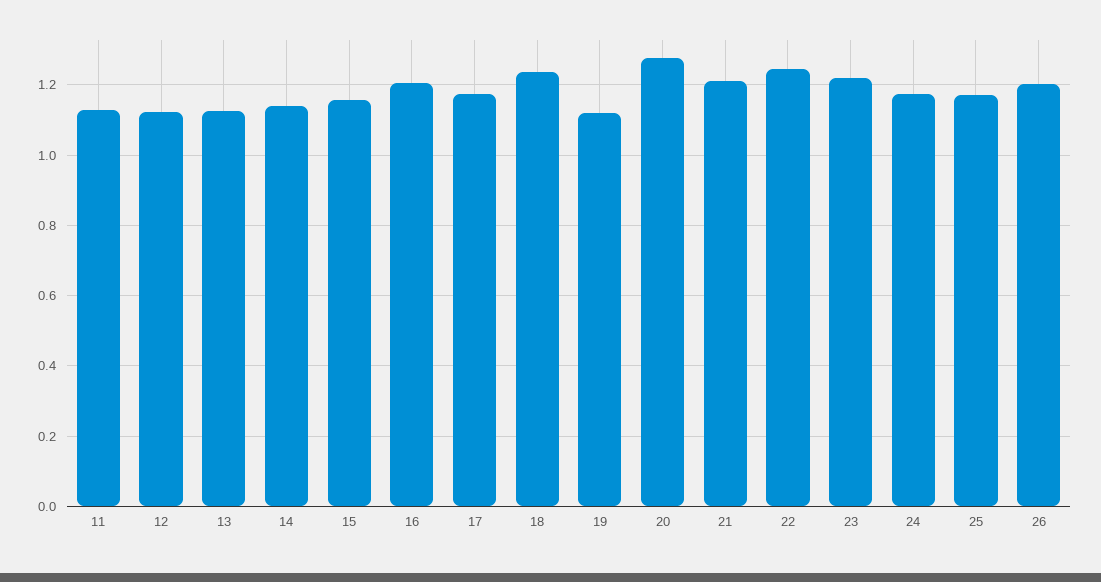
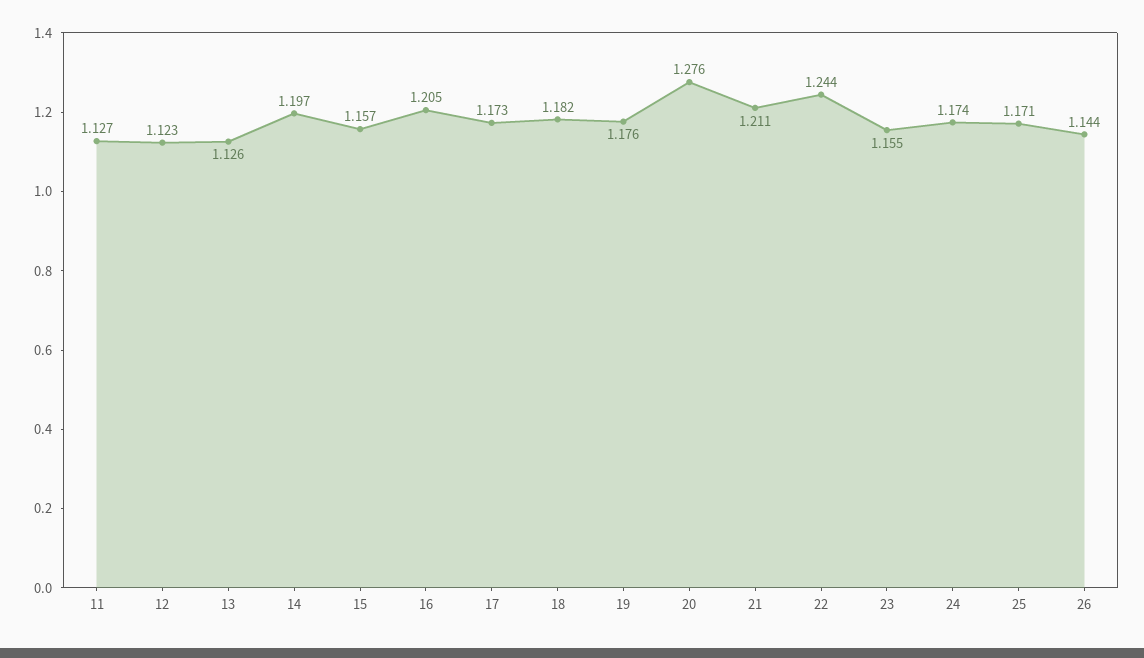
14: 1.14 -> 1.197
18: 1.24 -> 1.182
19: 1.12 -> 1.176
23: 1.22 -> 1.155
26: 1.2 -> 1.144

